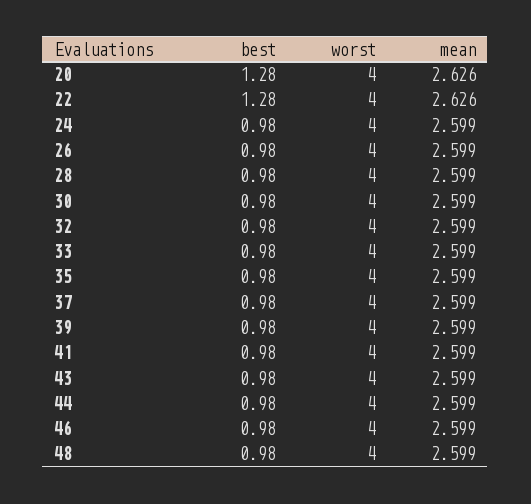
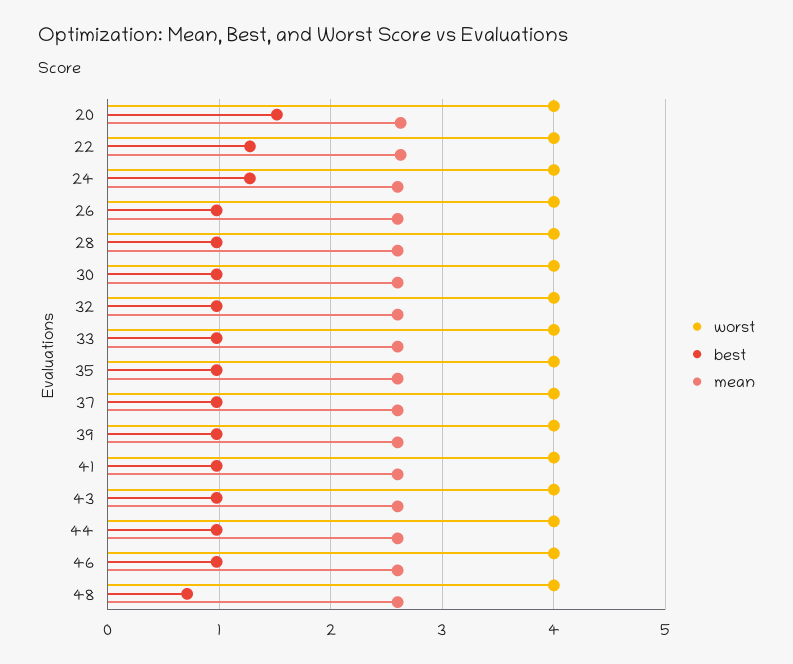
best, 20: 1.28 -> 1.5
best, 24: 0.98 -> 1.3
best, 48: 0.98 -> 0.7

